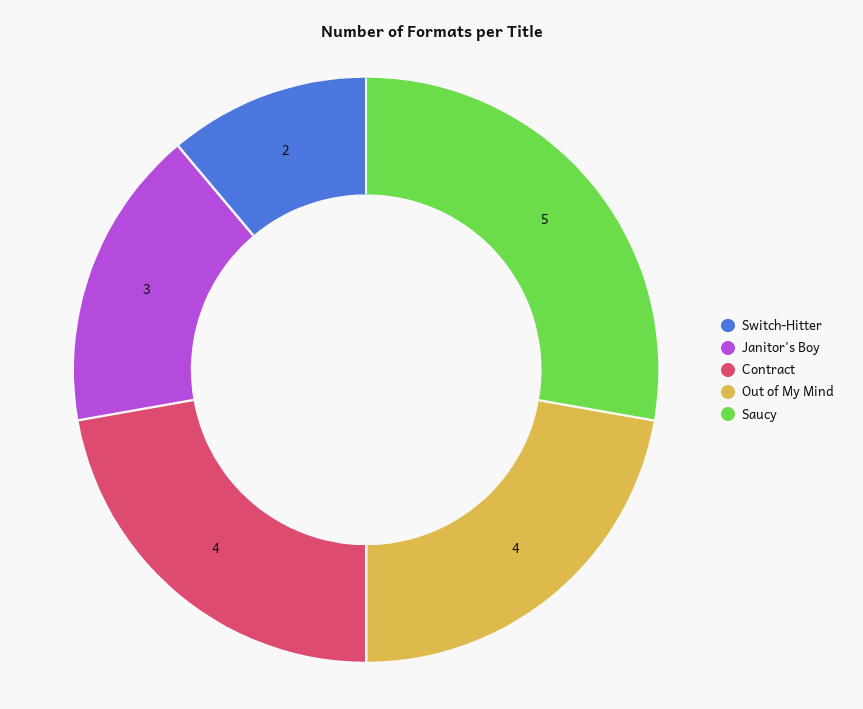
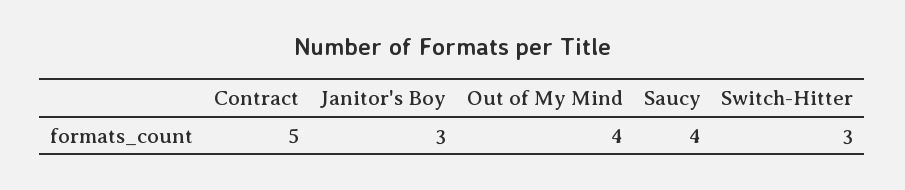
Switch-Hitter: 2 -> 3
Contract: 4 -> 5
Saucy: 5 -> 4

